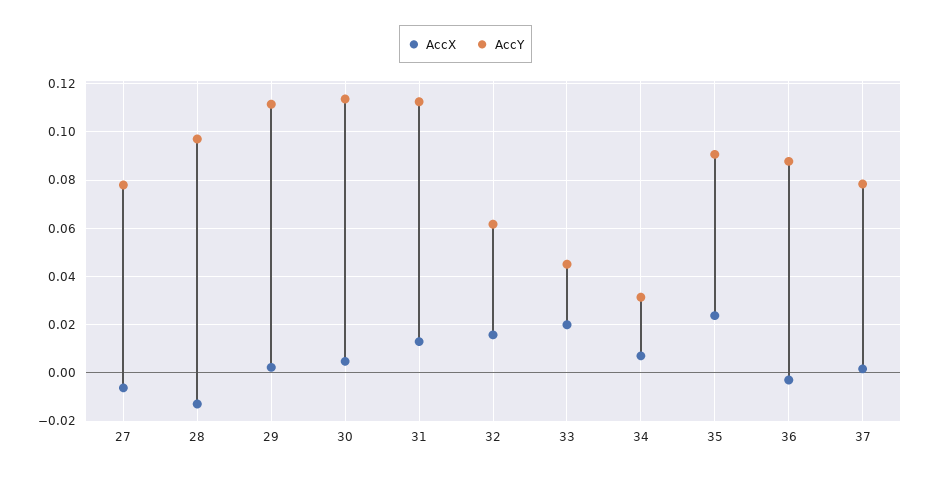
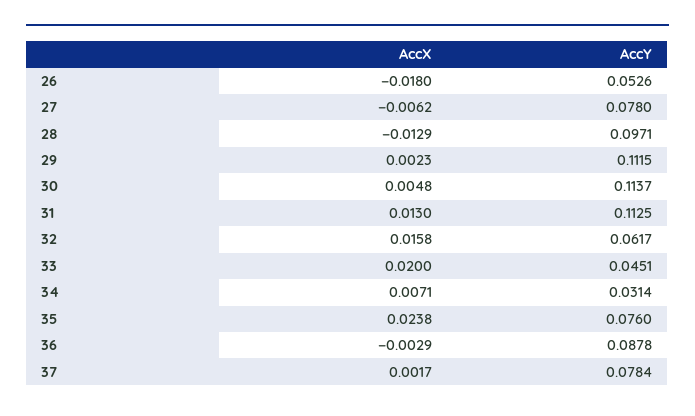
AccY, 35: 0.09 -> 0.076
AccX, 26: none -> -0.018
AccY, 26: none -> 0.0526

